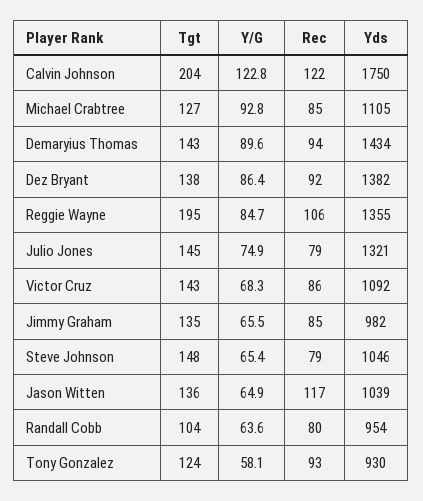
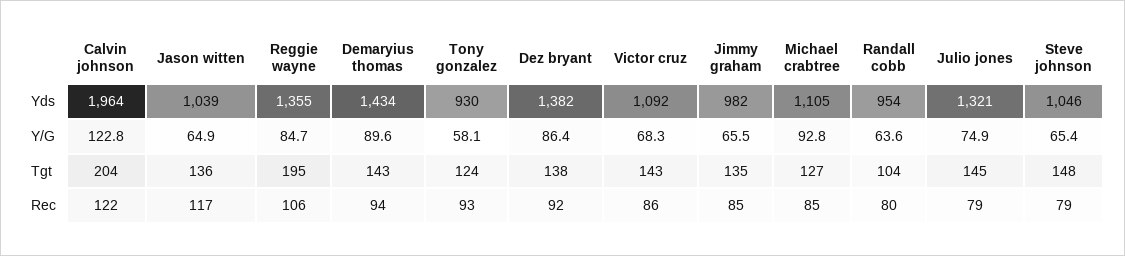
Yds, Calvin Johnson: 1750 -> 1964

